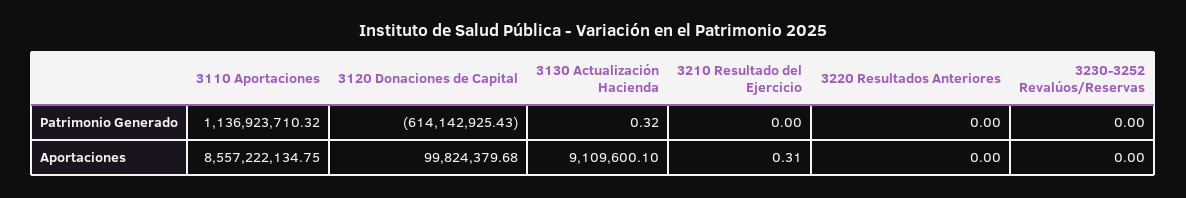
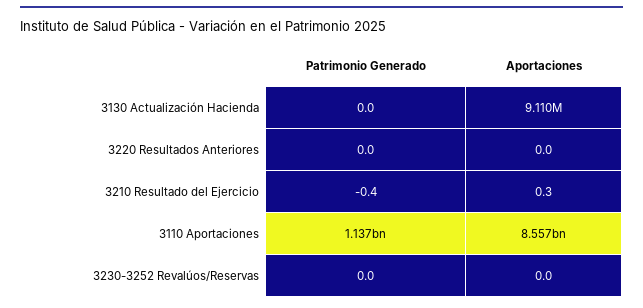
3120 Donaciones de Capital, Patrimonio Generado: -614142925.43 -> none
3130 Actualización Hacienda, Patrimonio Generado: 0.32 -> 0
3210 Resultado del Ejercicio, Patrimonio Generado: 0 -> -0.4
3120 Donaciones de Capital, Aportaciones: 99824379.68 -> none

